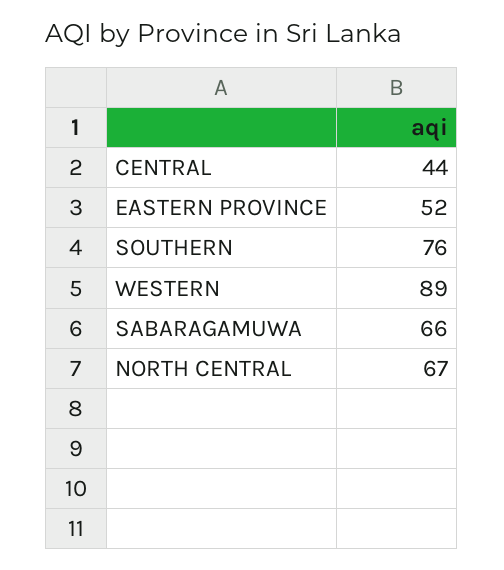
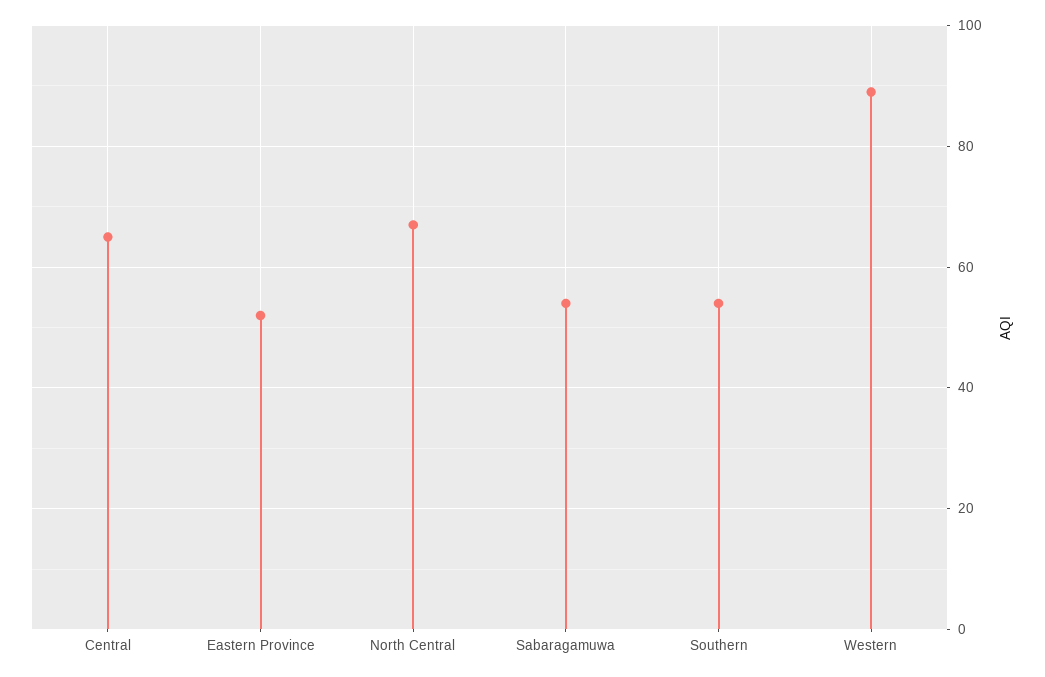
CENTRAL: 44 -> 65
SOUTHERN: 76 -> 55
SABARAGAMUWA: 66 -> 55

